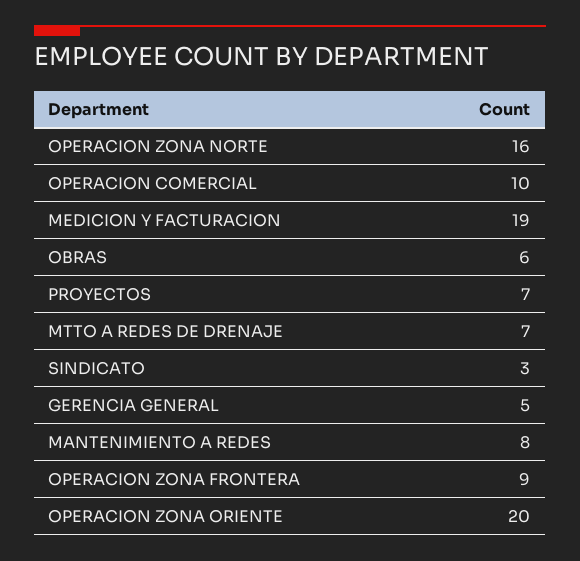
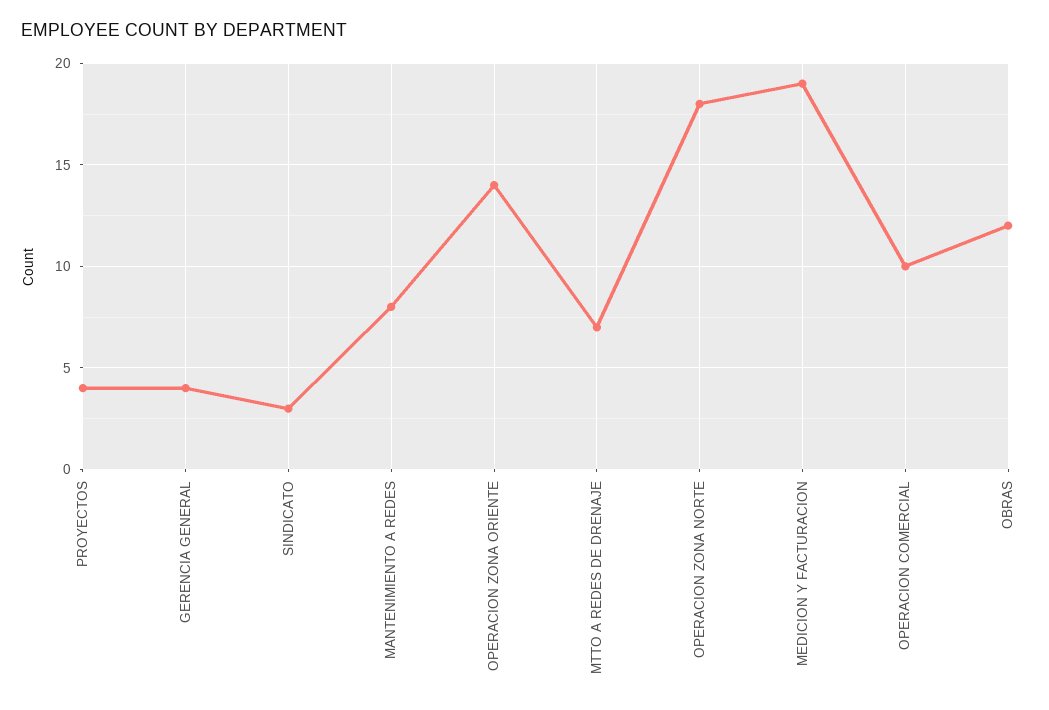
OPERACION ZONA NORTE: 16 -> 18
OBRAS: 6 -> 12
PROYECTOS: 7 -> 4
GERENCIA GENERAL: 5 -> 4
OPERACION ZONA FRONTERA: 9 -> none
OPERACION ZONA ORIENTE: 20 -> 14

